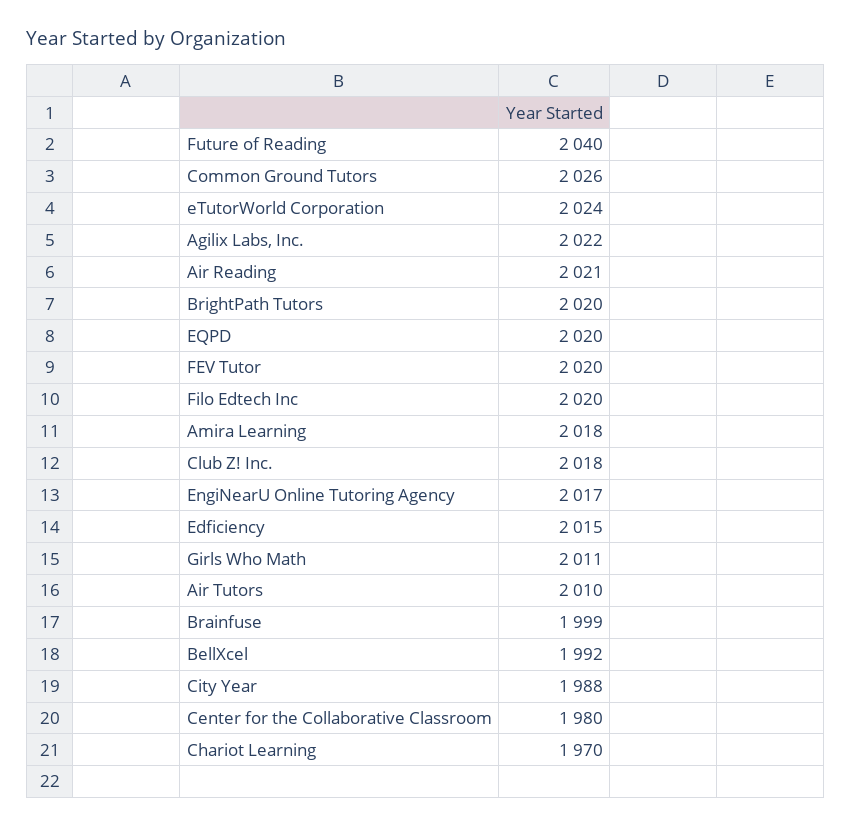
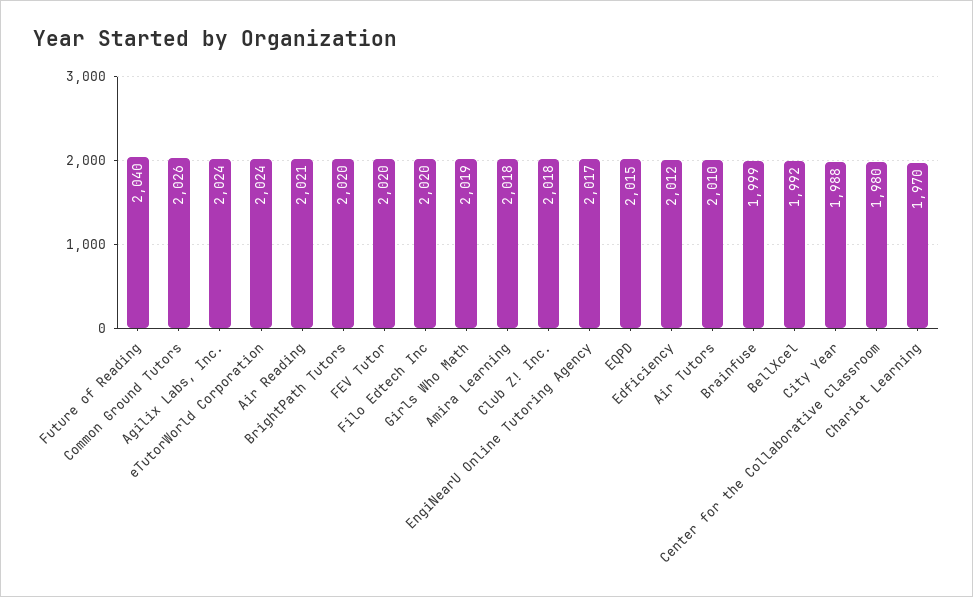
Agilix Labs, Inc.: 2022 -> 2024
EQPD: 2020 -> 2015
Edficiency: 2015 -> 2012
Girls Who Math: 2011 -> 2019

